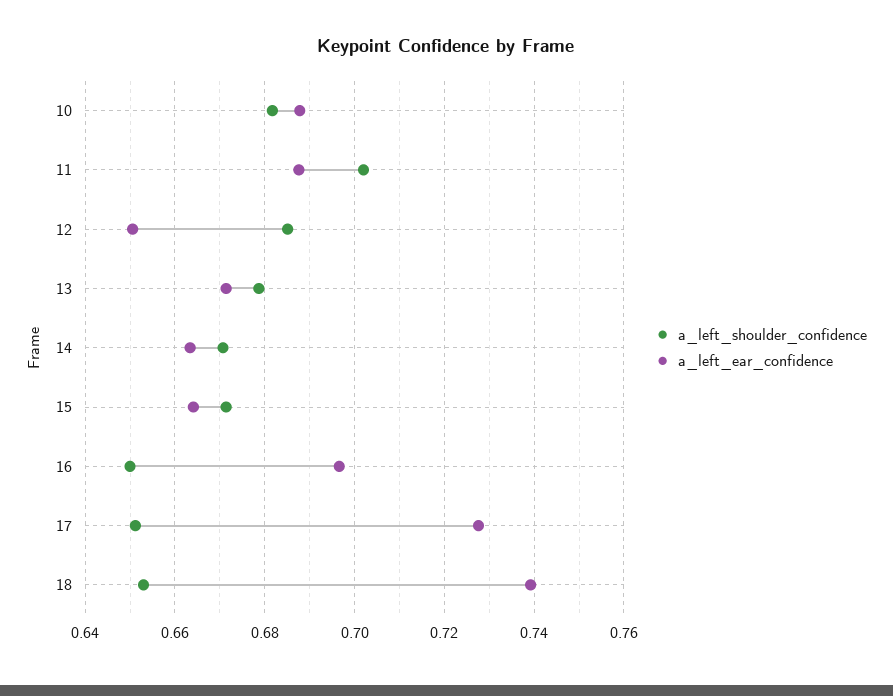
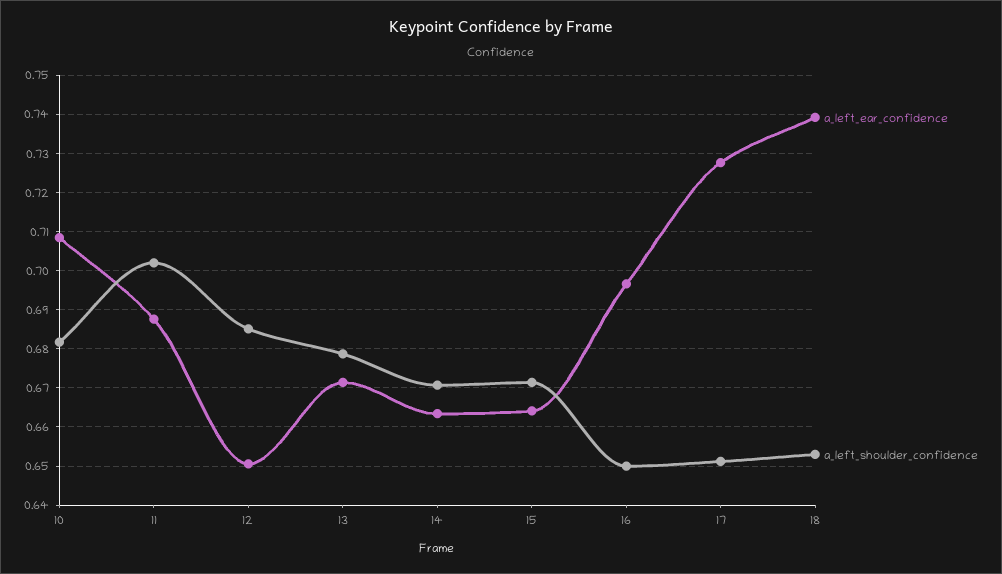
a_left_ear_confidence, 10: 0.688 -> 0.708

